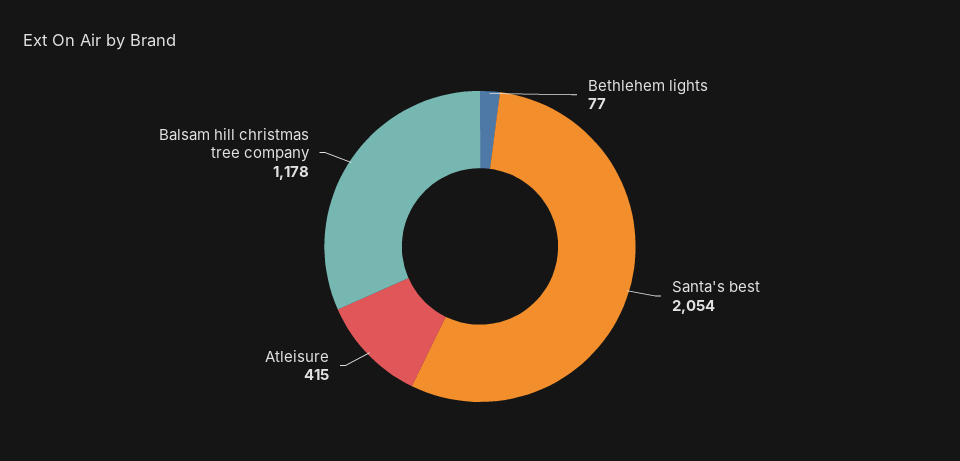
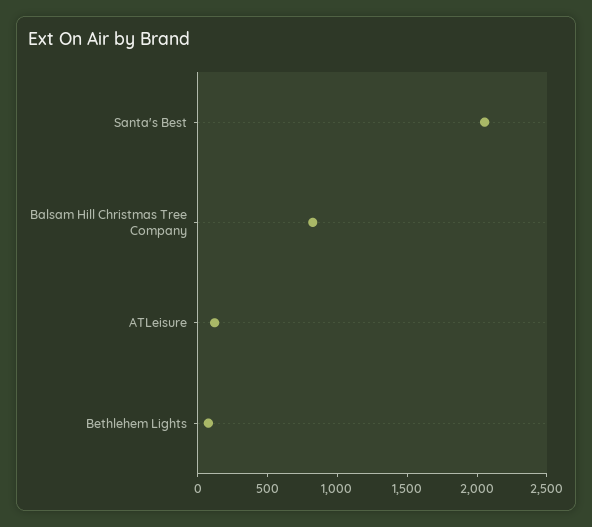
Atleisure: 415 -> 100
Balsam hill christmas tree company: 1178 -> 800

